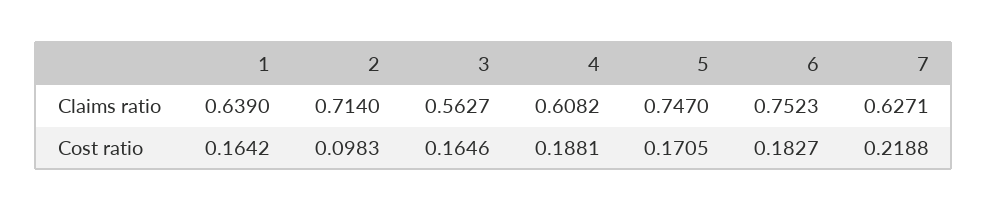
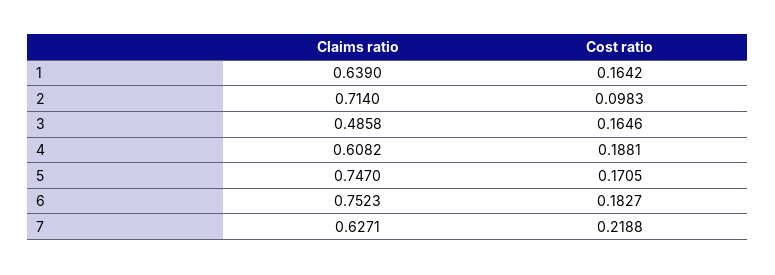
3, Claims ratio: 0.5627 -> 0.4858

